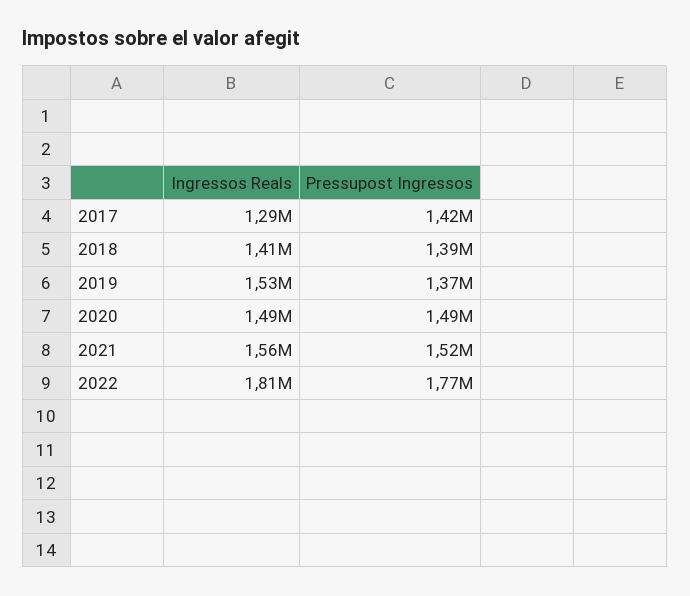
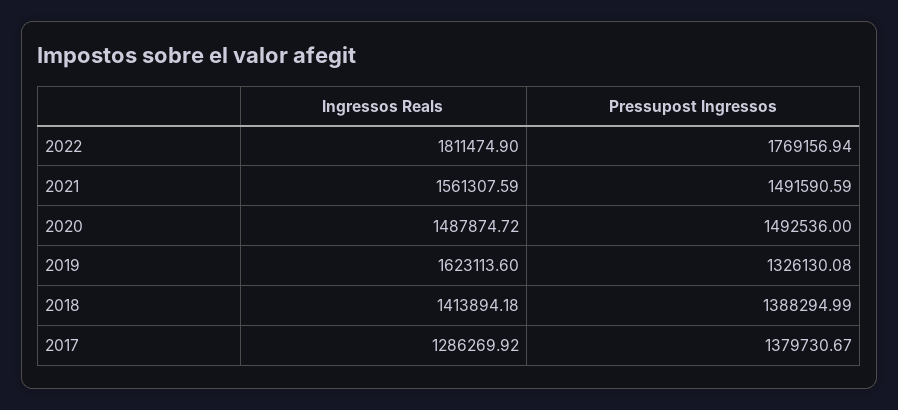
Pressupost Ingressos, 2017: 1420000 -> 1379730.67
Ingressos Reals, 2019: 1530000 -> 1623113.6
Pressupost Ingressos, 2019: 1370000 -> 1326130.08
Pressupost Ingressos, 2021: 1520000 -> 1491590.59

